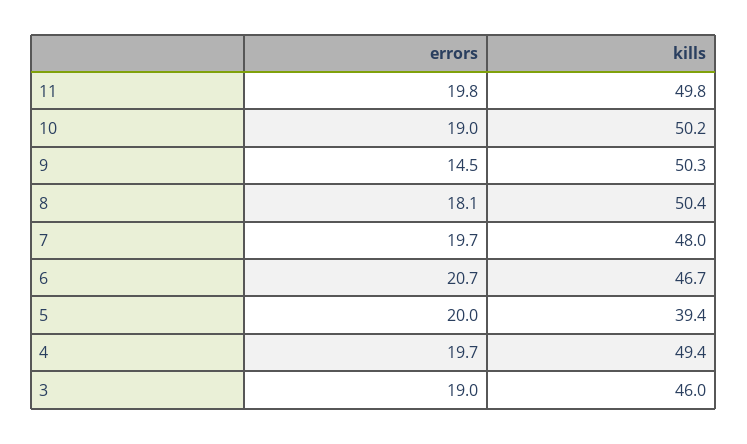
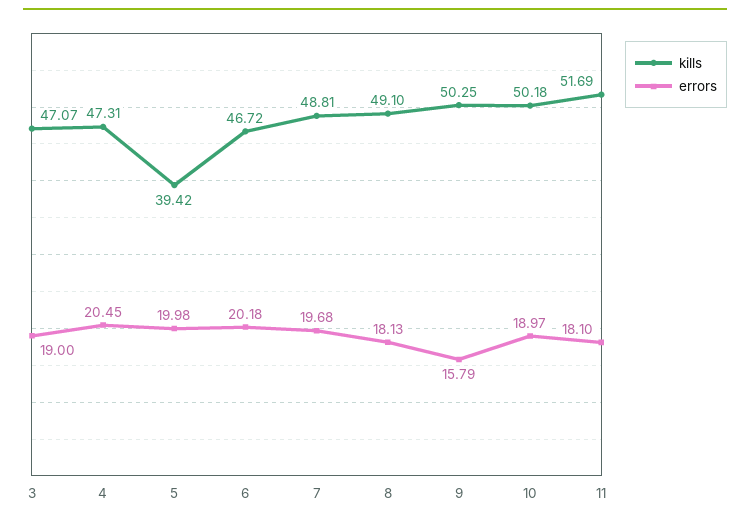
errors, 11: 19.8 -> 18.1
kills, 11: 49.8 -> 51.69
errors, 9: 14.5 -> 15.79
kills, 8: 50.4 -> 49.1
kills, 7: 48 -> 48.81
errors, 6: 20.7 -> 20.18
errors, 4: 19.7 -> 20.45
kills, 4: 49.4 -> 47.31
kills, 3: 46 -> 47.07

